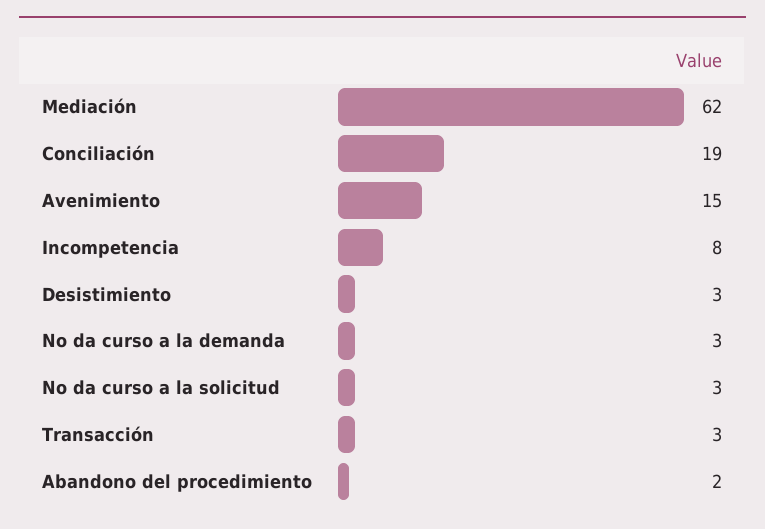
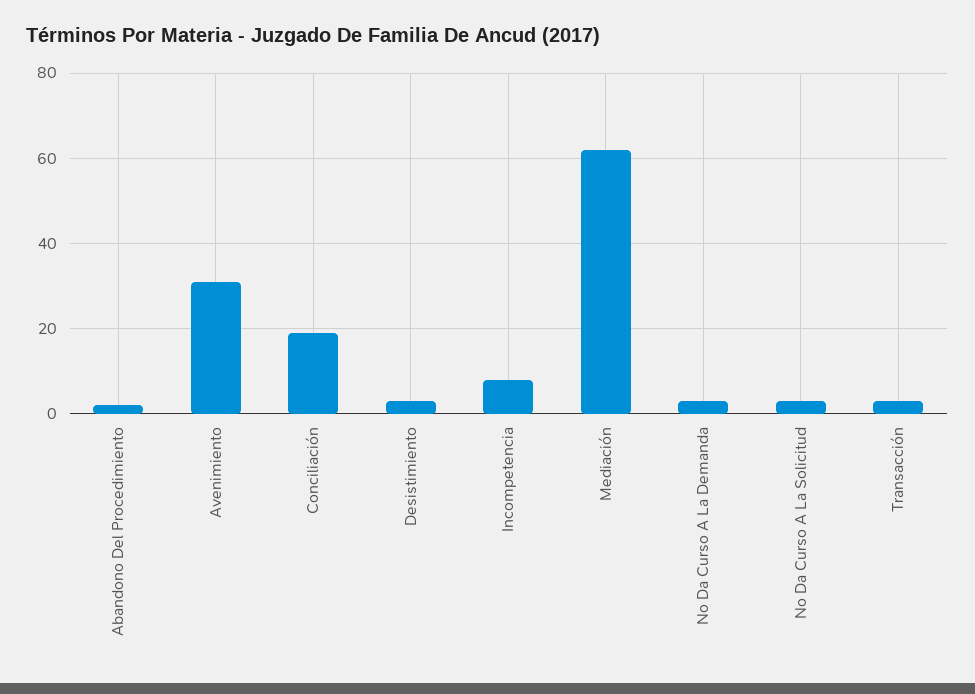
Avenimiento: 15 -> 30

